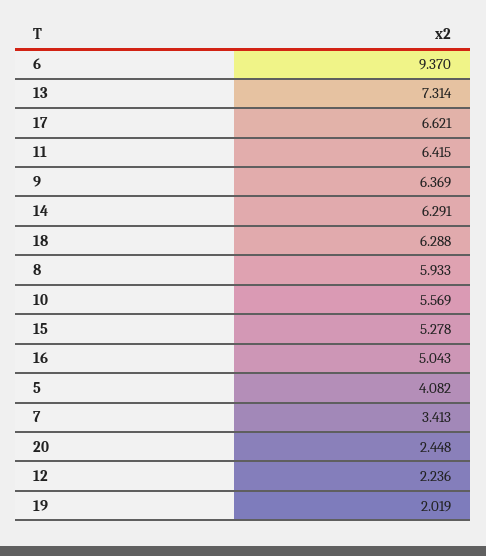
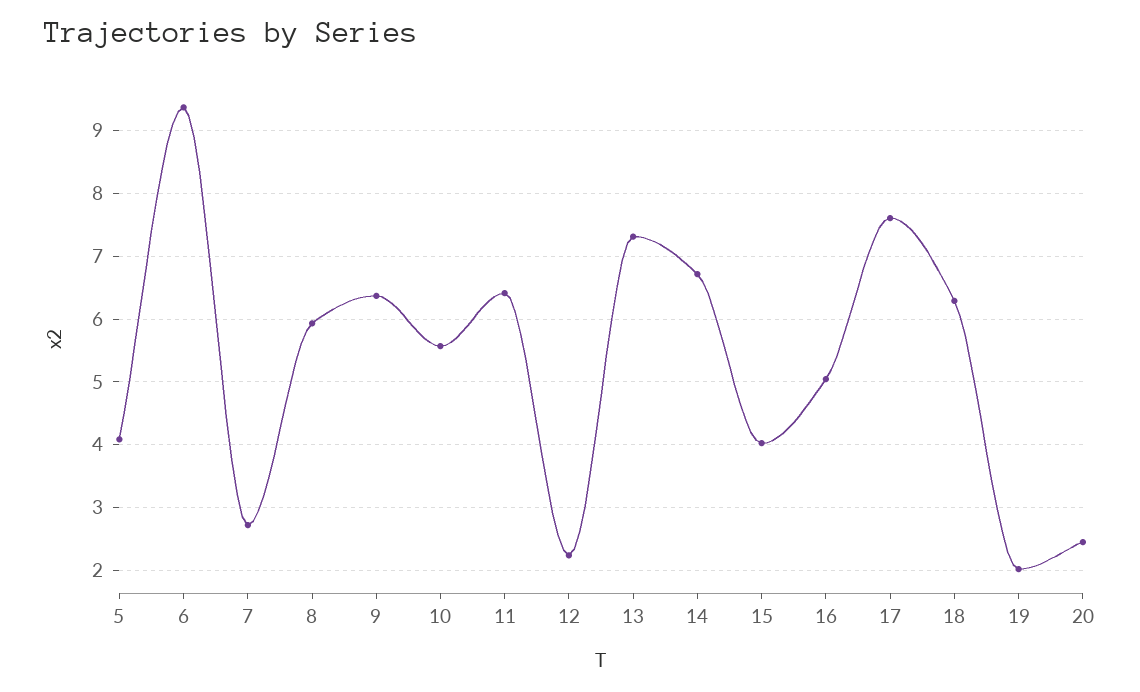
17: 6.621 -> 7.6
14: 6.291 -> 6.7
15: 5.278 -> 4
7: 3.413 -> 2.7

